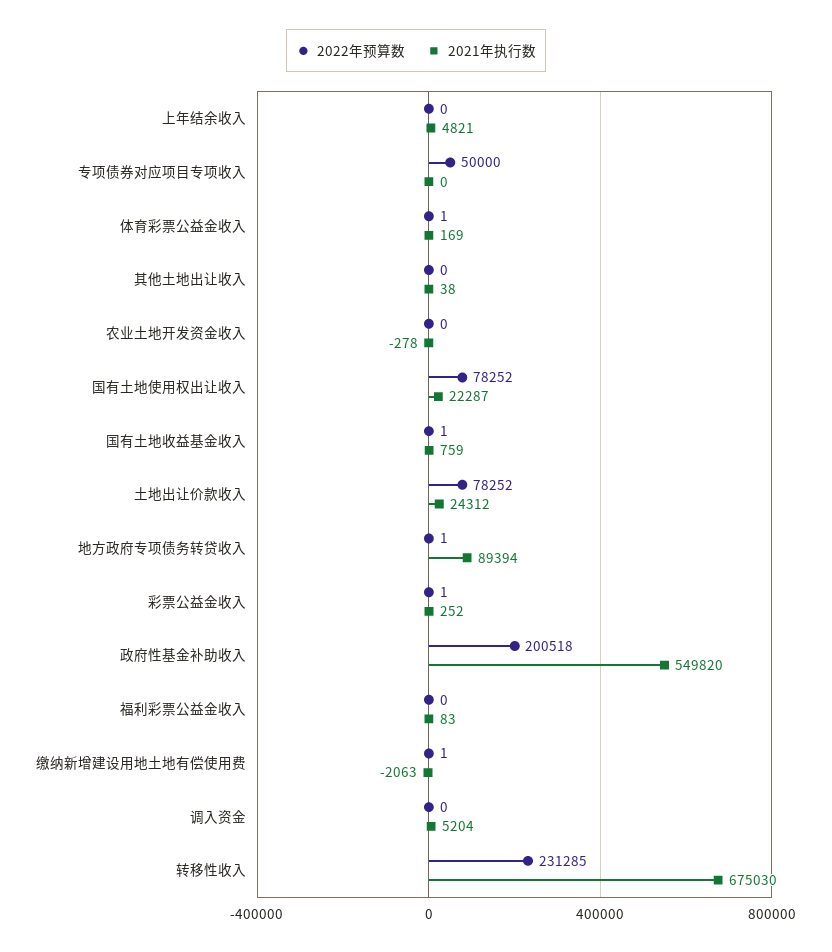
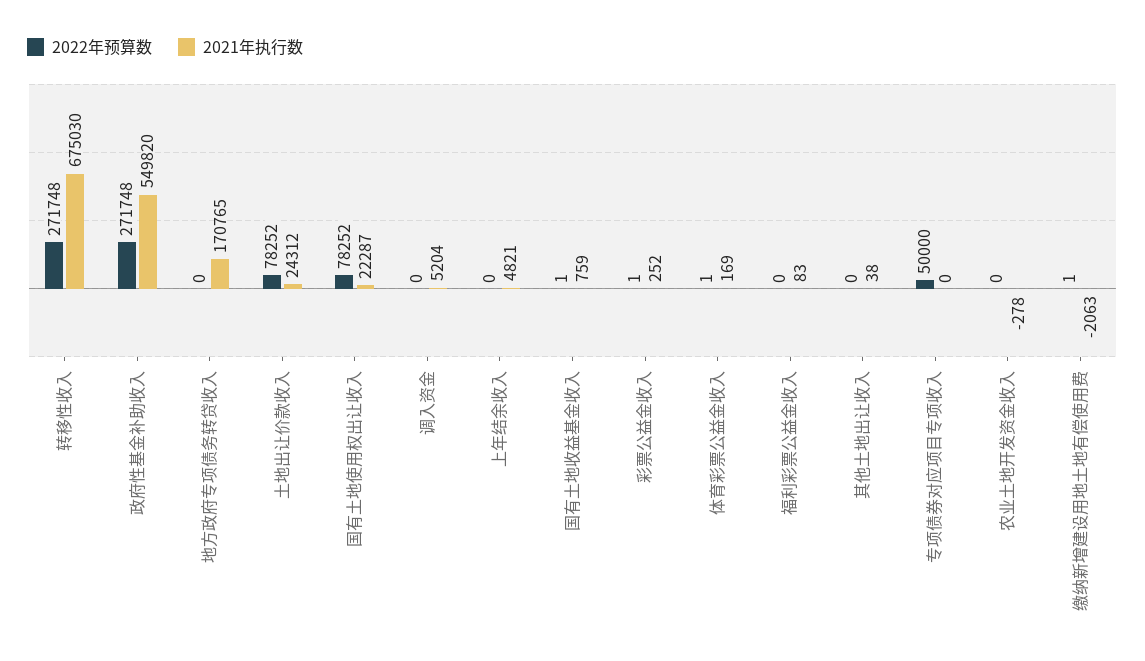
2022年预算数, 地方政府专项债务转贷收入: 1 -> 0
2021年执行数, 地方政府专项债务转贷收入: 89394 -> 170765
2022年预算数, 政府性基金补助收入: 200518 -> 271748
2022年预算数, 转移性收入: 231285 -> 271748

